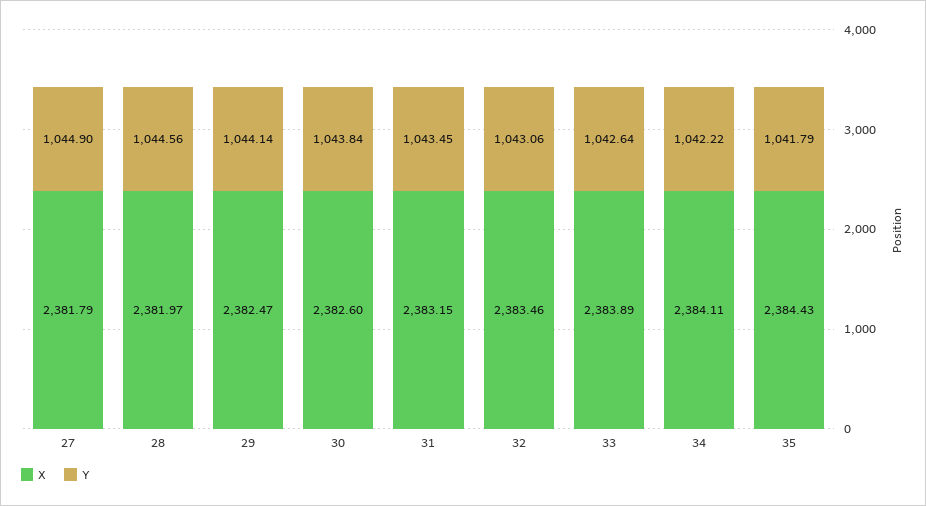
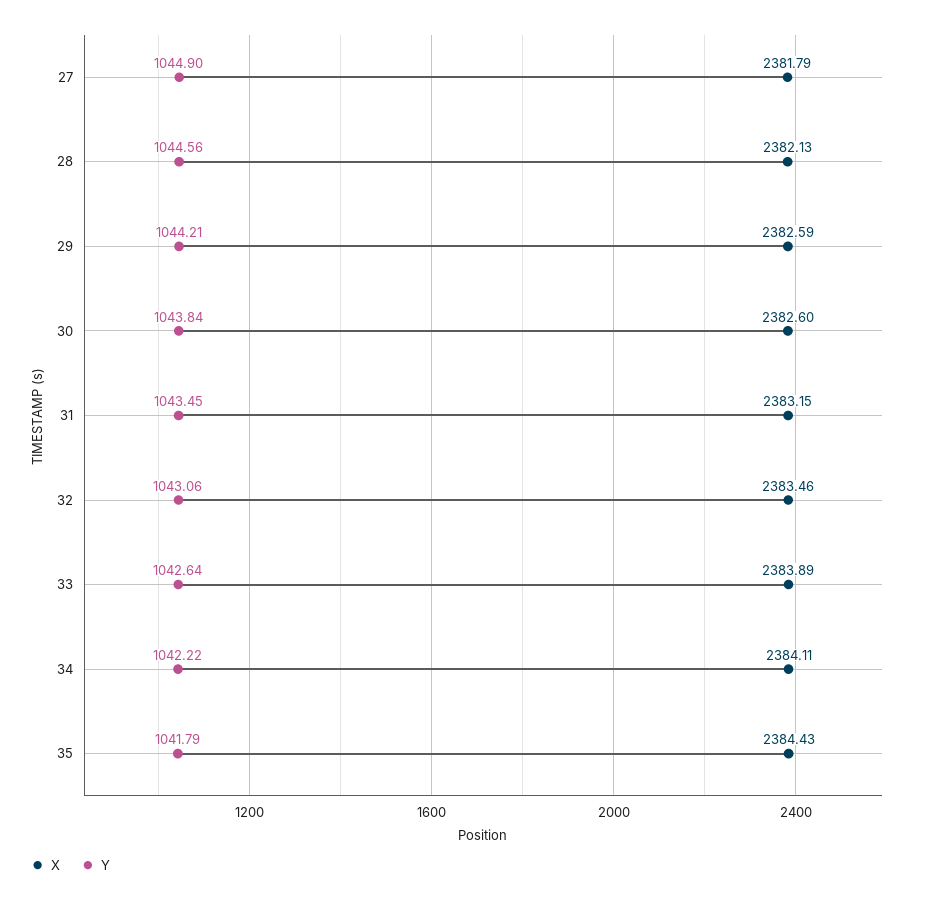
X, 28: 2381.97 -> 2382.13
X, 29: 2382.47 -> 2382.59
Y, 29: 1044.14 -> 1044.21

